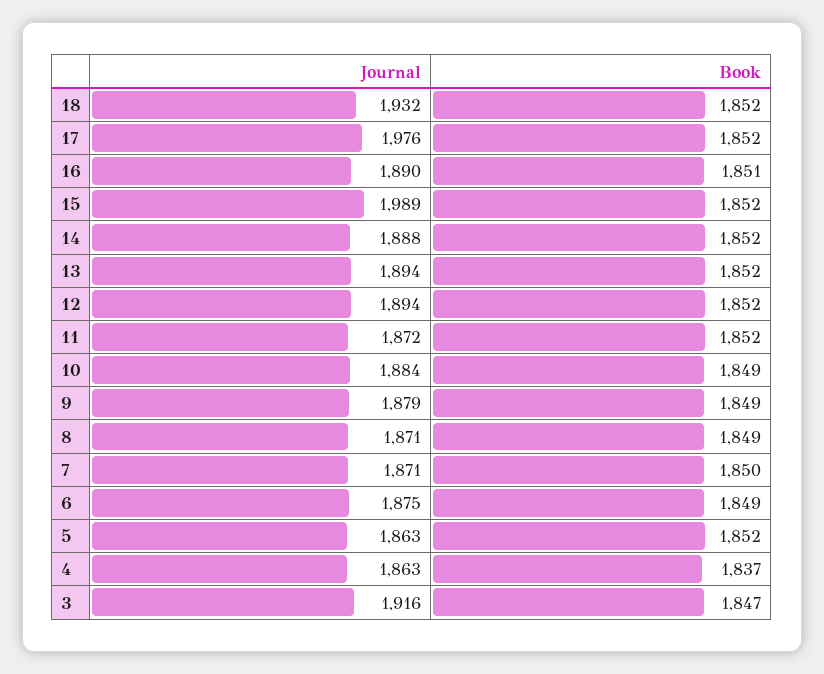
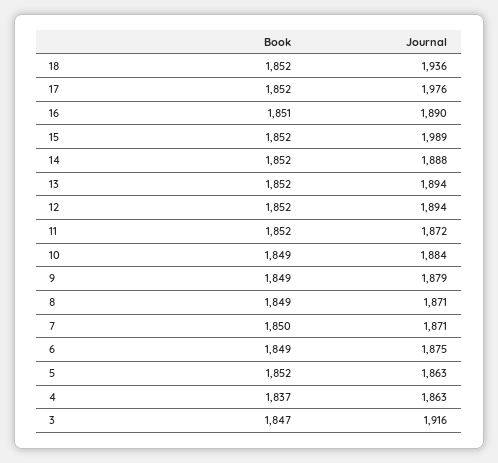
Journal, 18: 1932 -> 1936

